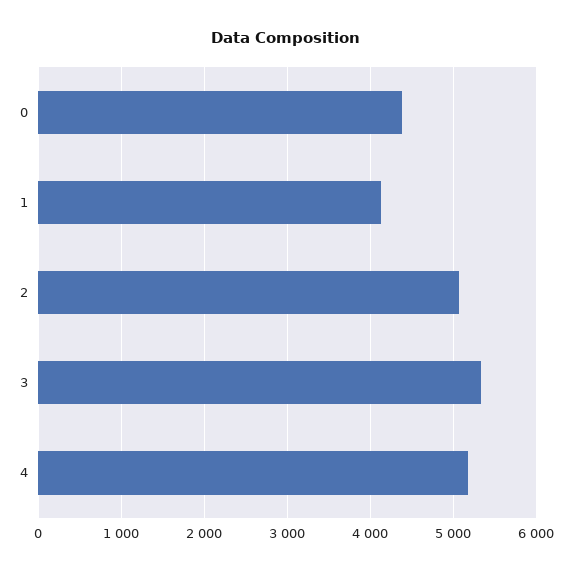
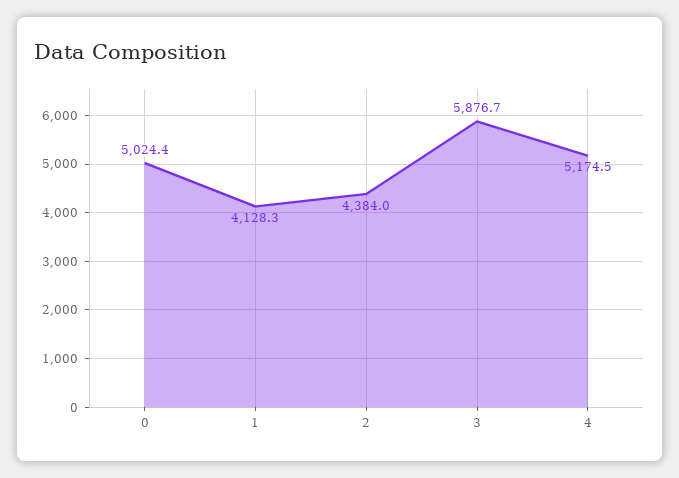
0: 4400 -> 5024.4
2: 5100 -> 4384
3: 5300 -> 5876.7

